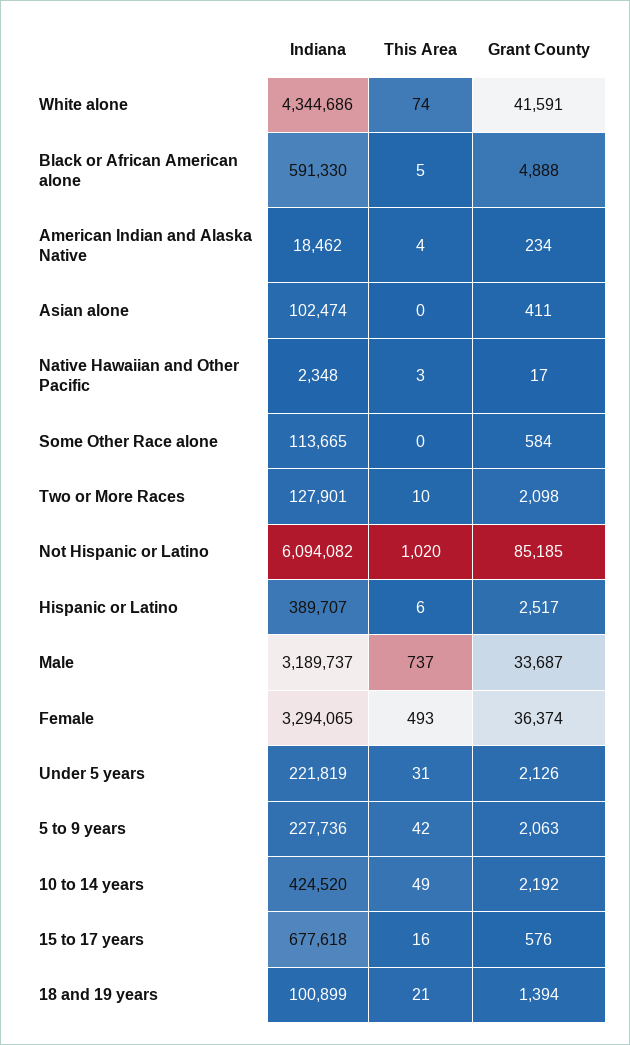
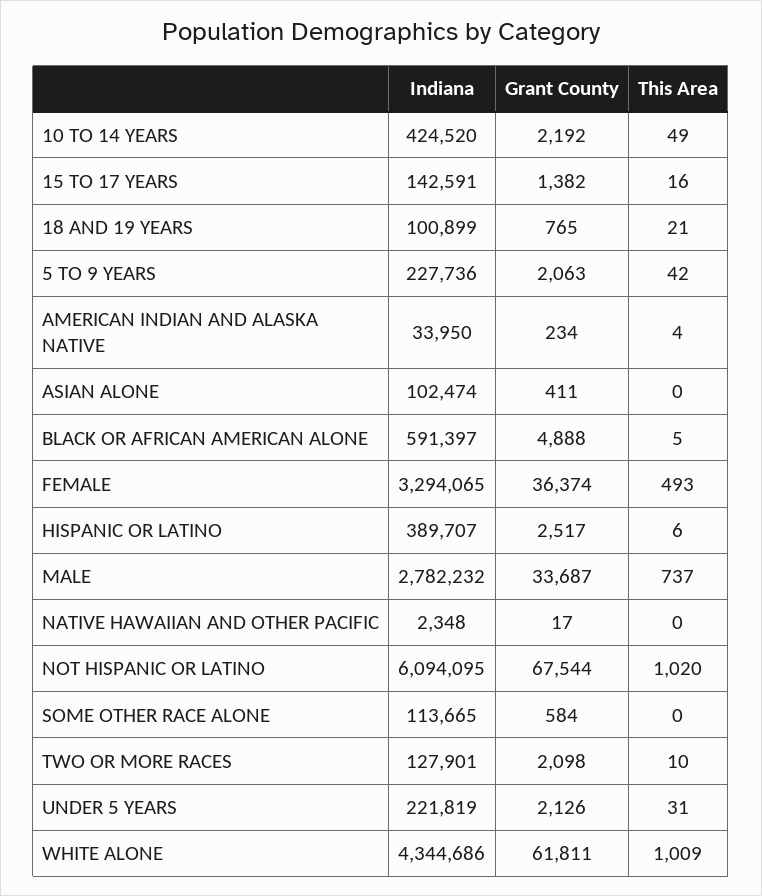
This Area, White alone: 74 -> 1009
Grant County, White alone: 41591 -> 61811
Indiana, Black or African American alone: 591330 -> 591397
Indiana, American Indian and Alaska Native: 18462 -> 33950
This Area, Native Hawaiian and Other Pacific: 3 -> 0
Indiana, Not Hispanic or Latino: 6094082 -> 6094095
Grant County, Not Hispanic or Latino: 85185 -> 67544
Indiana, Male: 3189737 -> 2782232
Indiana, 15 to 17 years: 677618 -> 142591
Grant County, 15 to 17 years: 576 -> 1382
Grant County, 18 and 19 years: 1394 -> 765

